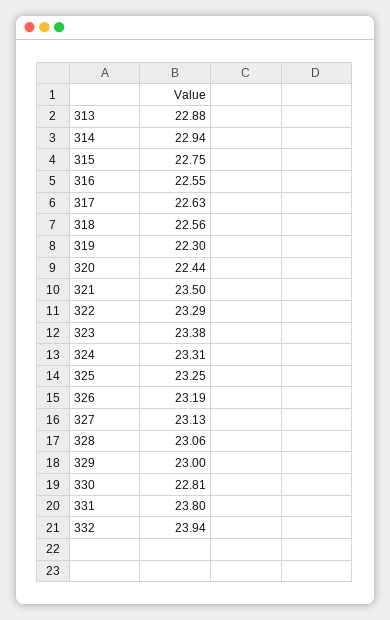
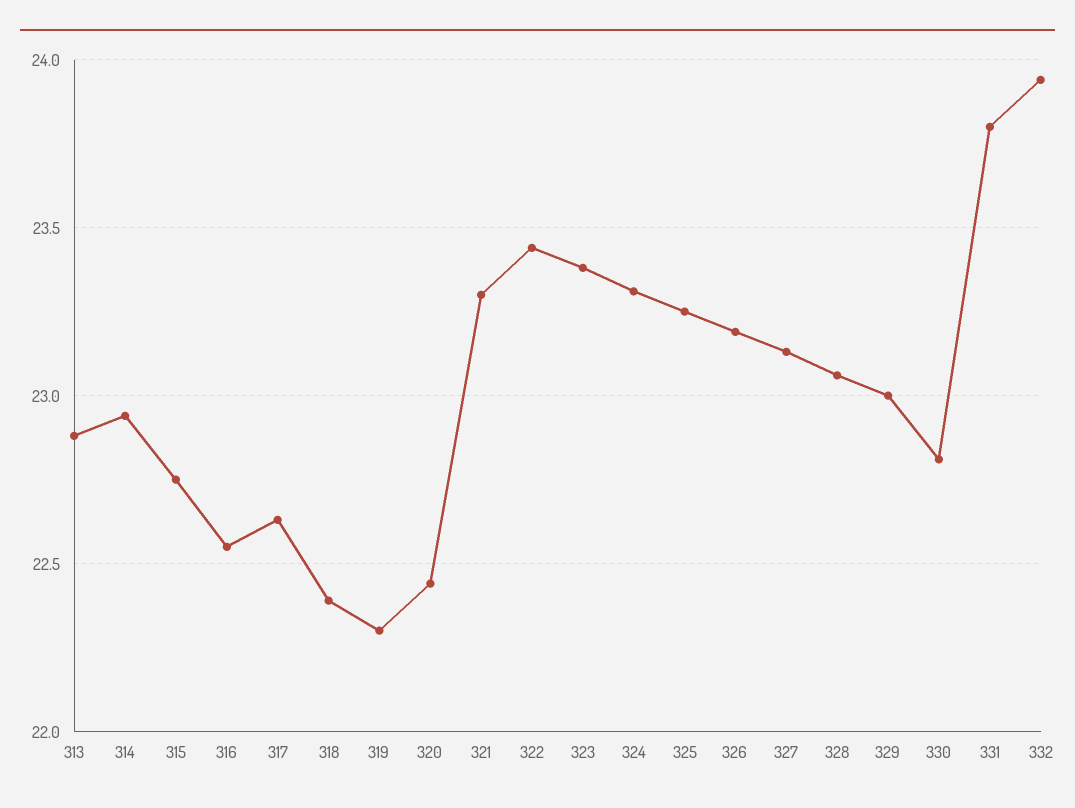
318: 22.56 -> 22.4
321: 23.5 -> 23.3
322: 23.29 -> 23.45

